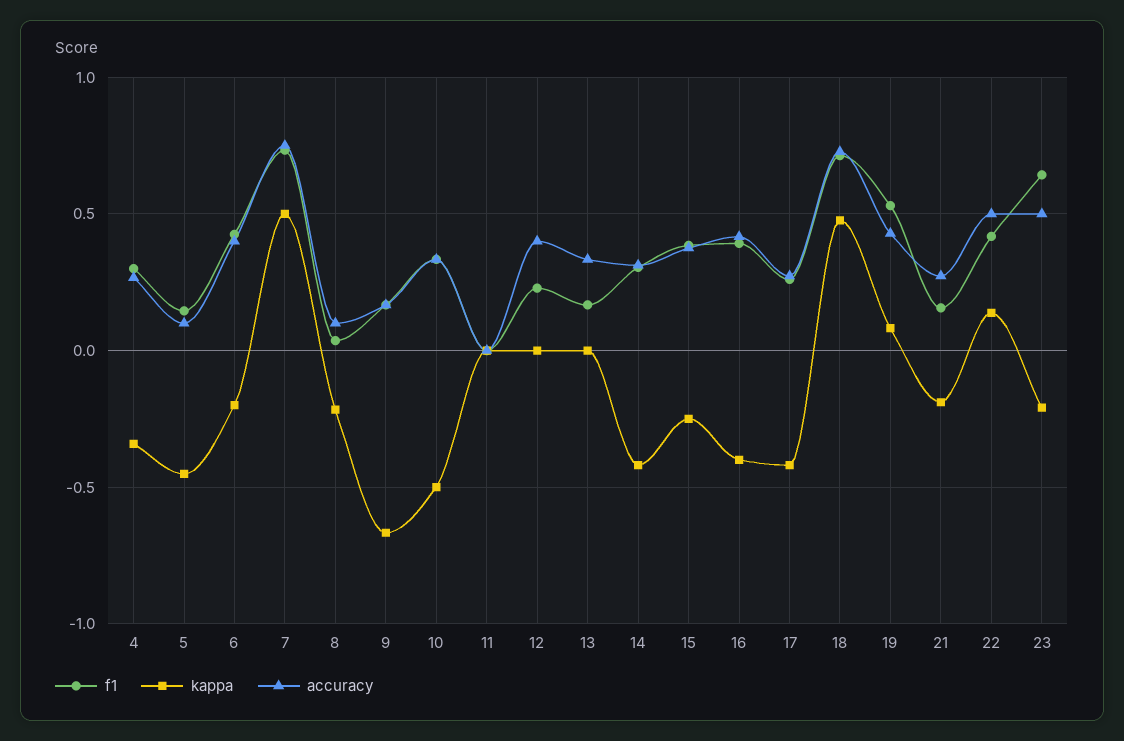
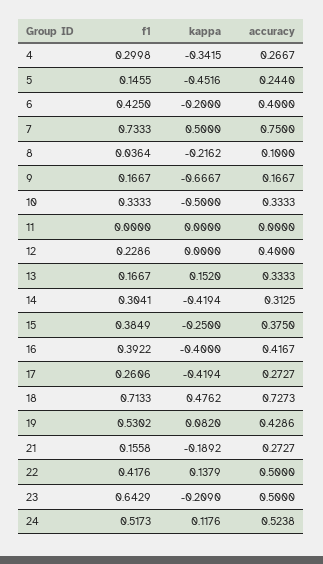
accuracy, 5: 0.1 -> 0.244
kappa, 13: 0 -> 0.152
f1, 24: none -> 0.5173
kappa, 24: none -> 0.1176
accuracy, 24: none -> 0.5238

